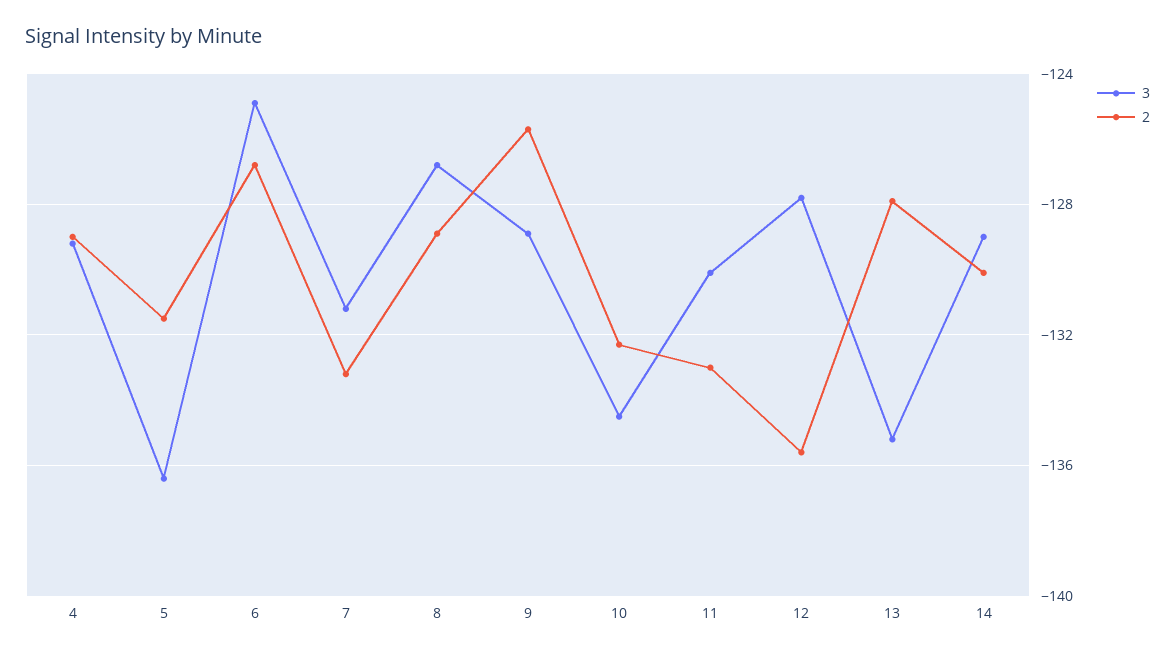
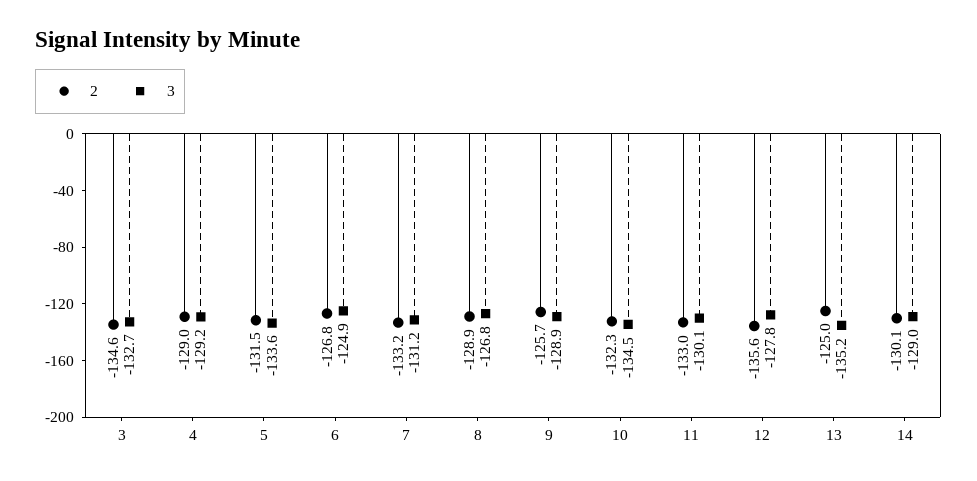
3, 5: -136.5 -> -133.6
2, 13: -128 -> -125
2, 3: none -> -134.6
3, 3: none -> -132.7

